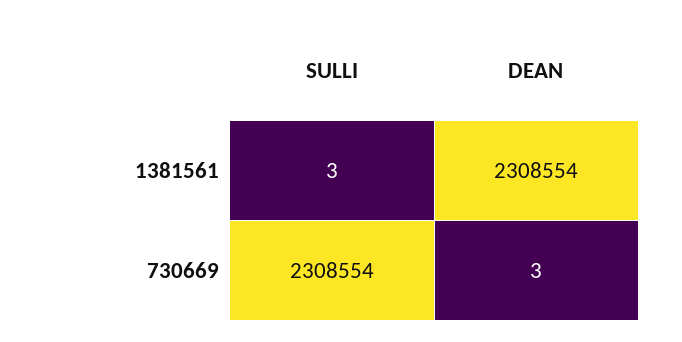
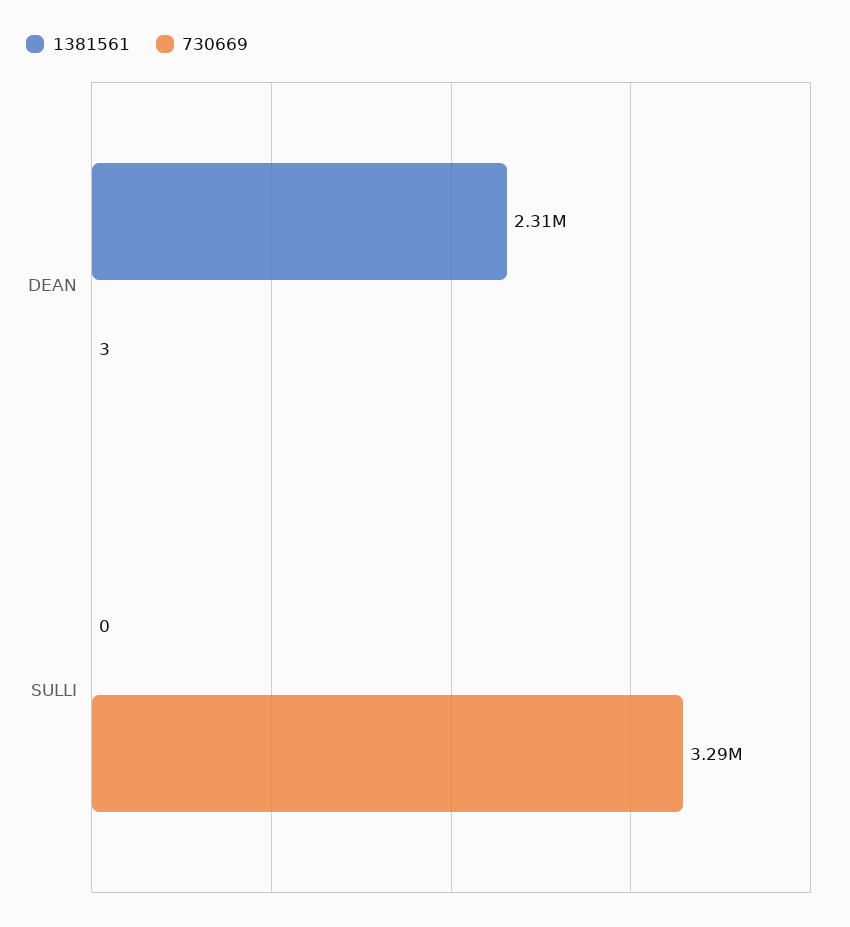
1381561, SULLI: 3 -> 0
730669, SULLI: 2308554 -> 3290000

